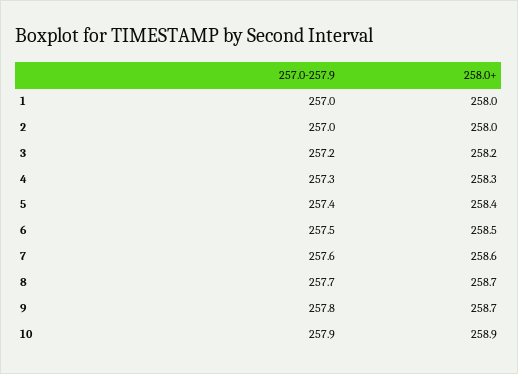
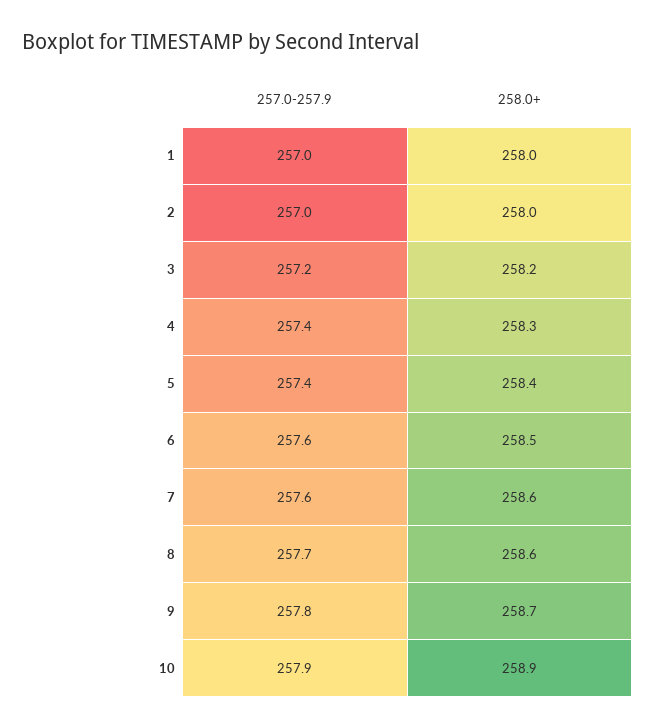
257.0-257.9, 4: 257.3 -> 257.4
257.0-257.9, 6: 257.5 -> 257.6
258.0+, 8: 258.7 -> 258.6

